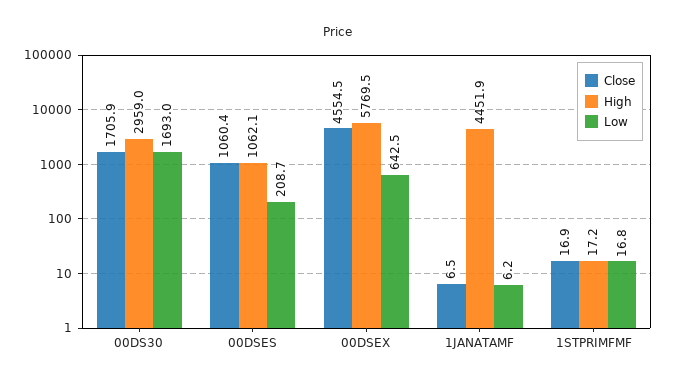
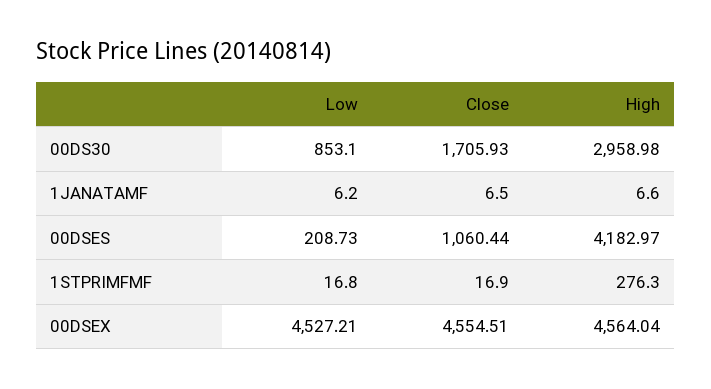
Low, 00DS30: 1693 -> 853.1
High, 00DSES: 1062.1 -> 4182.97
High, 00DSEX: 5769.5 -> 4564.04
Low, 00DSEX: 642.5 -> 4527.21
High, 1JANATAMF: 4451.9 -> 6.6
High, 1STPRIMFMF: 17.2 -> 276.3

